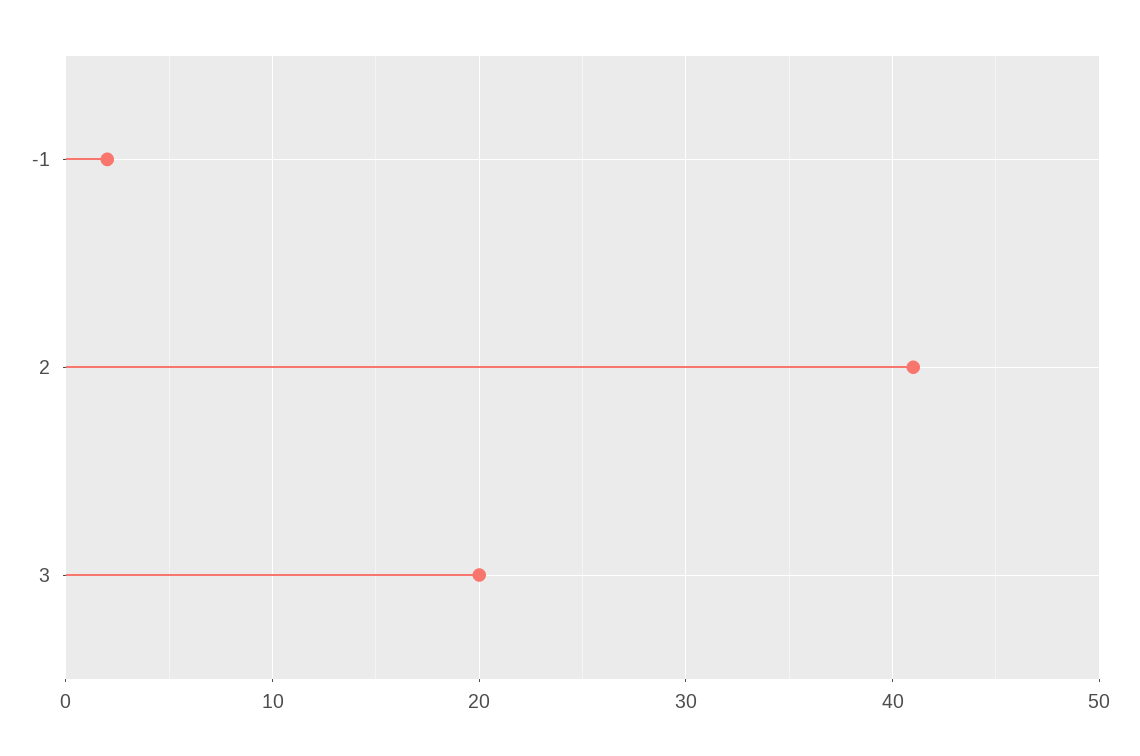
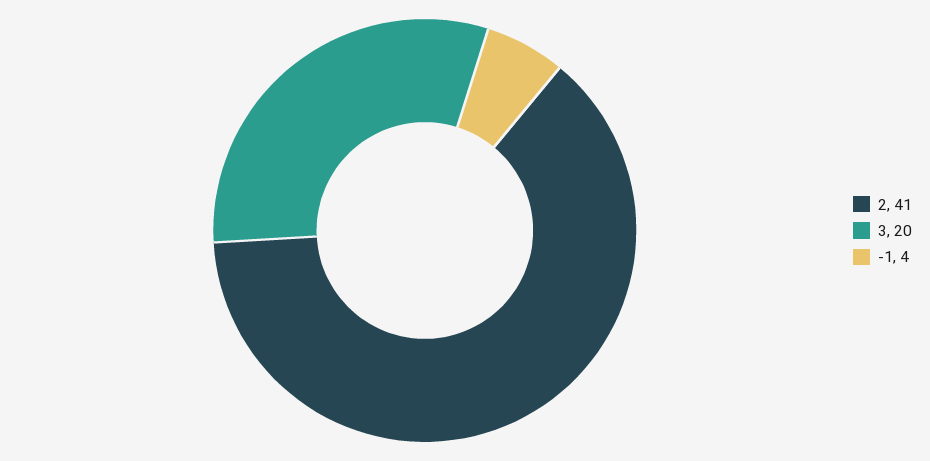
-1: 2 -> 4

